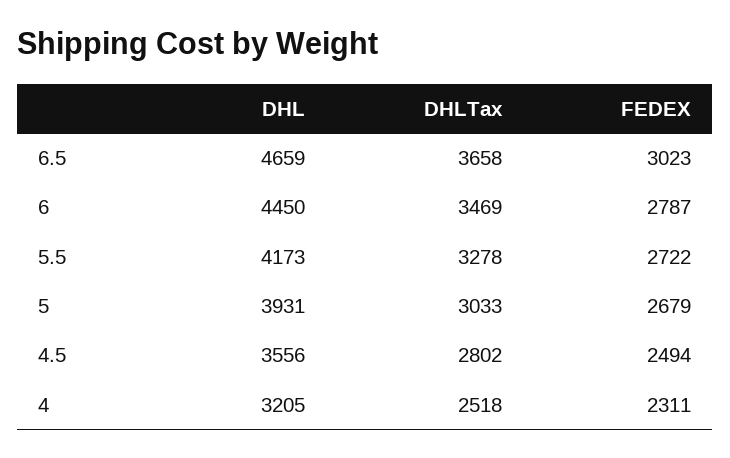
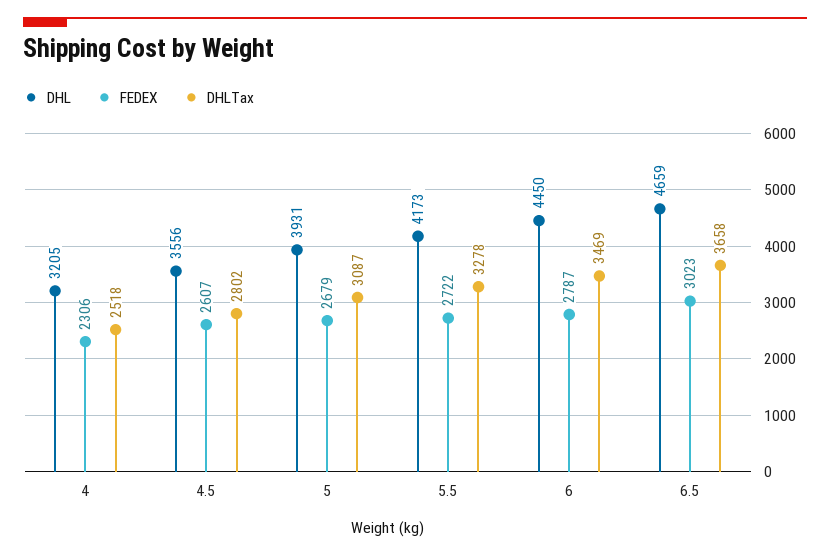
DHLTax, 5: 3033 -> 3087
FEDEX, 4.5: 2494 -> 2607
FEDEX, 4: 2311 -> 2306

